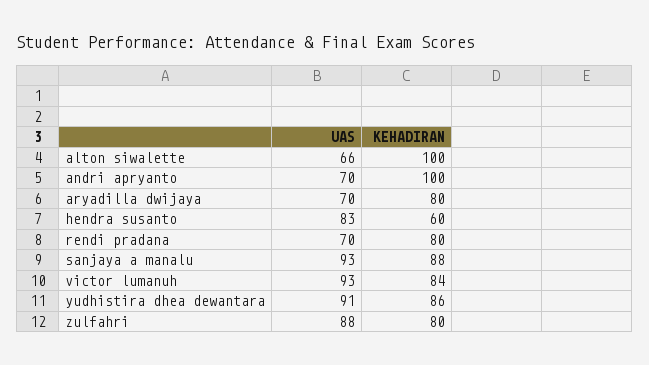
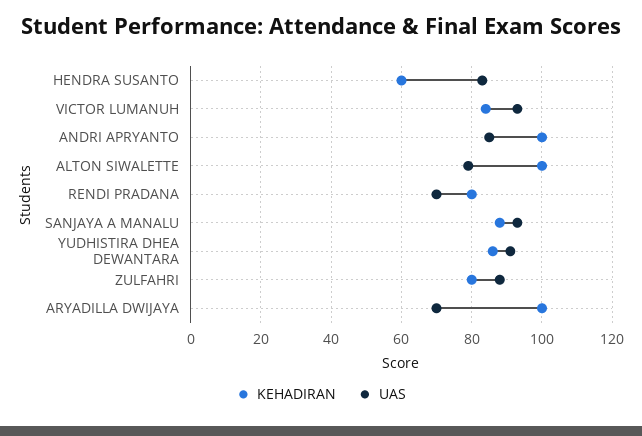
UAS, alton siwalette: 66 -> 80
UAS, andri apryanto: 70 -> 85
KEHADIRAN, aryadilla dwijaya: 80 -> 100

